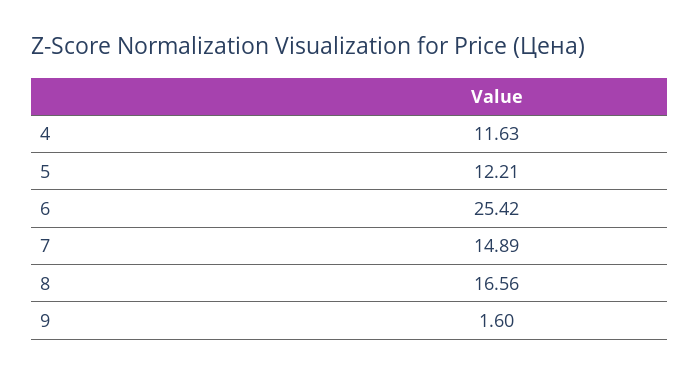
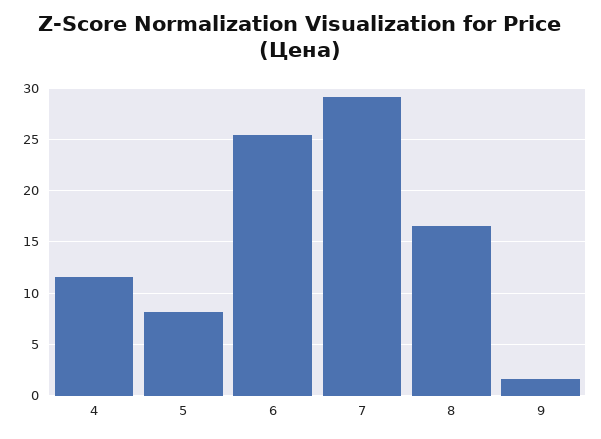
5: 12.21 -> 8
7: 14.89 -> 29

